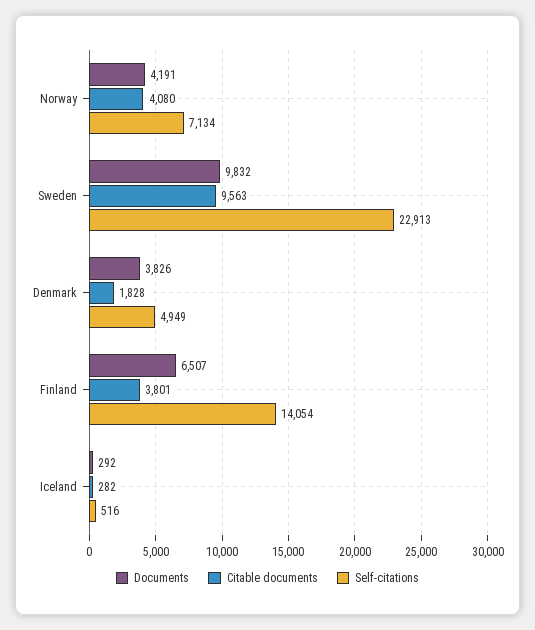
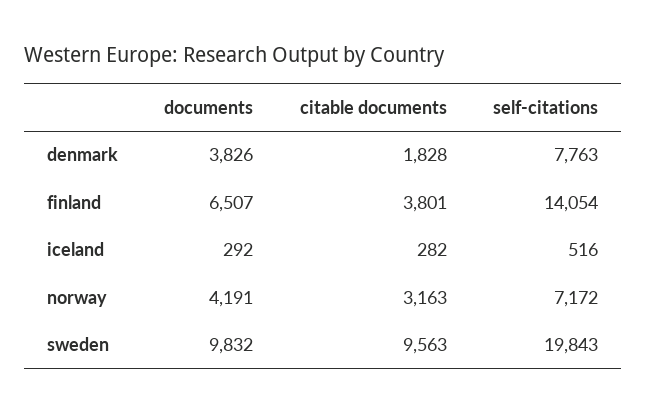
Citable documents, Norway: 4080 -> 3163
Self-citations, Norway: 7134 -> 7172
Self-citations, Sweden: 22913 -> 19843
Self-citations, Denmark: 4949 -> 7763

